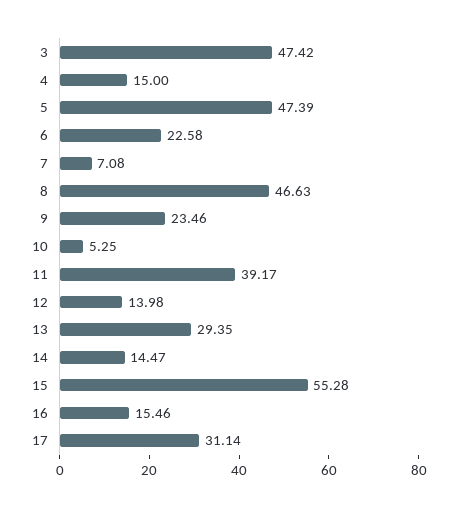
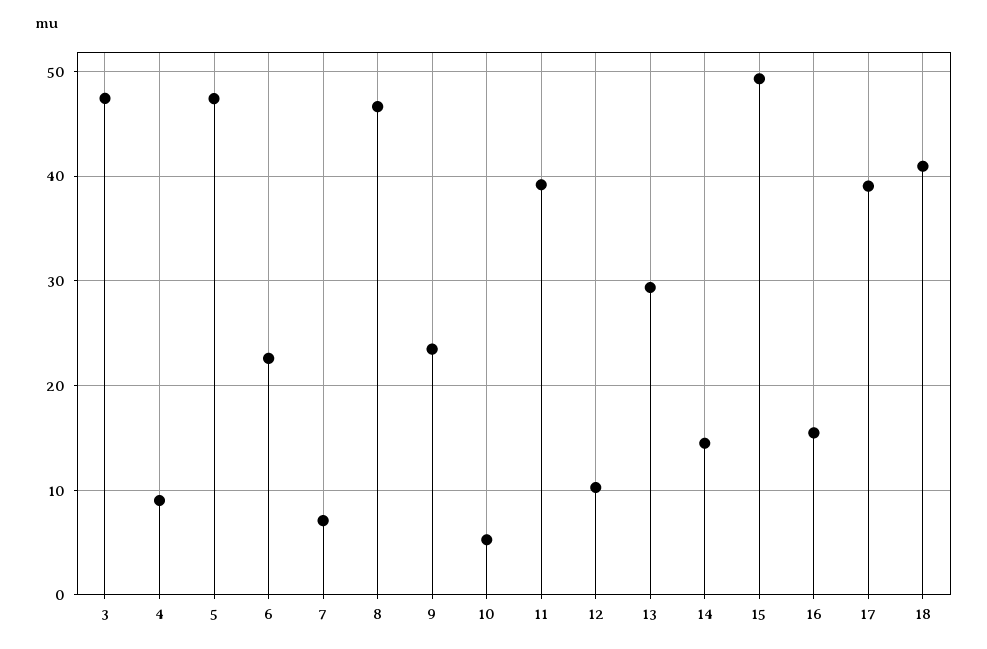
4: 15 -> 9
12: 13.98 -> 10
15: 55.28 -> 49
17: 31.14 -> 39
18: none -> 41

